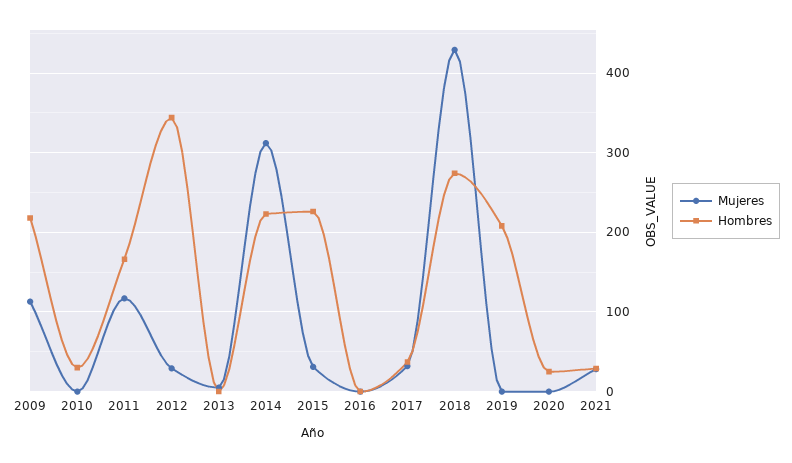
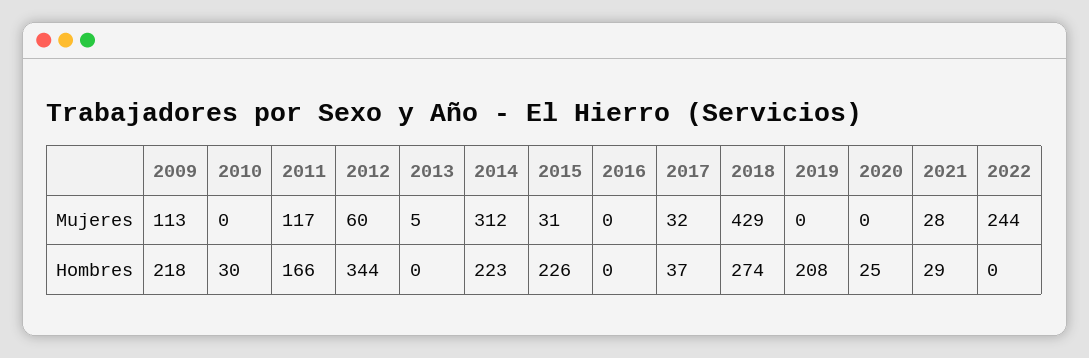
Mujeres, 2012: 30 -> 60
Mujeres, 2022: none -> 244
Hombres, 2022: none -> 0

